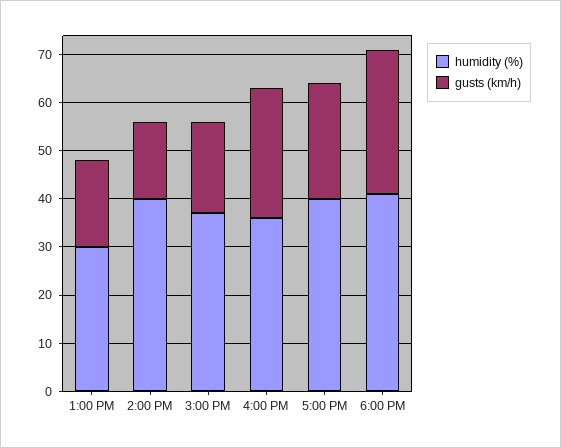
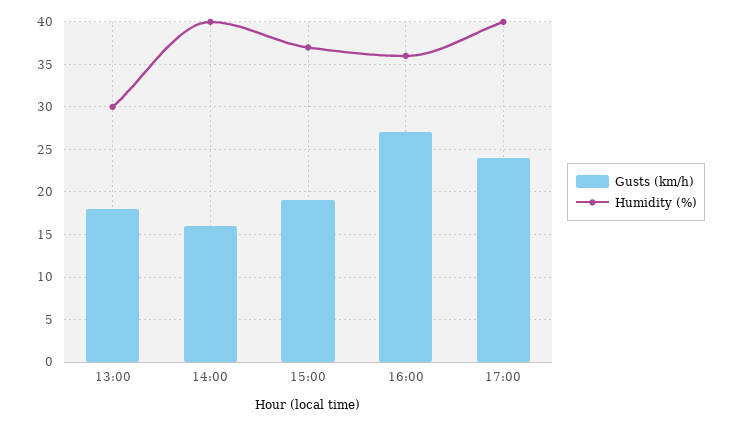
humidity (%), 6:00 PM: 40 -> none
gusts (km/h), 6:00 PM: 30 -> none

